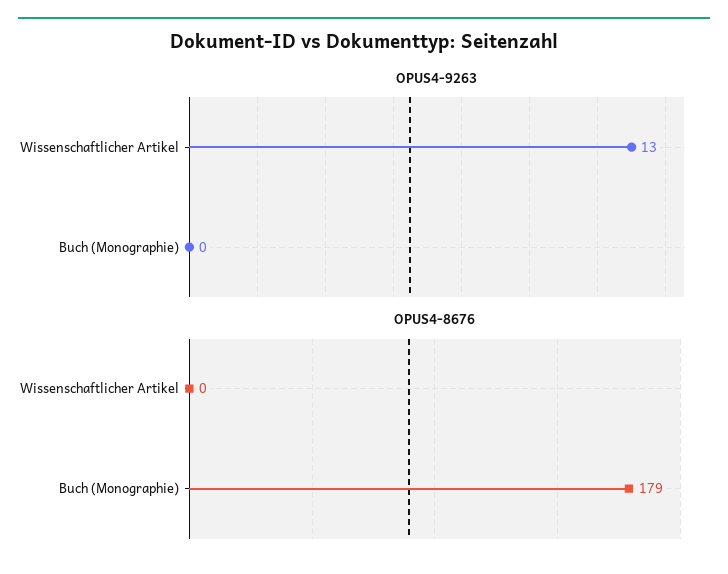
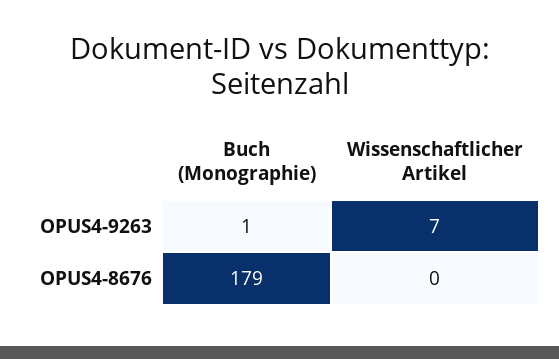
OPUS4-9263, Wissenschaftlicher Artikel: 13 -> 7
OPUS4-9263, Buch (Monographie): 0 -> 1

